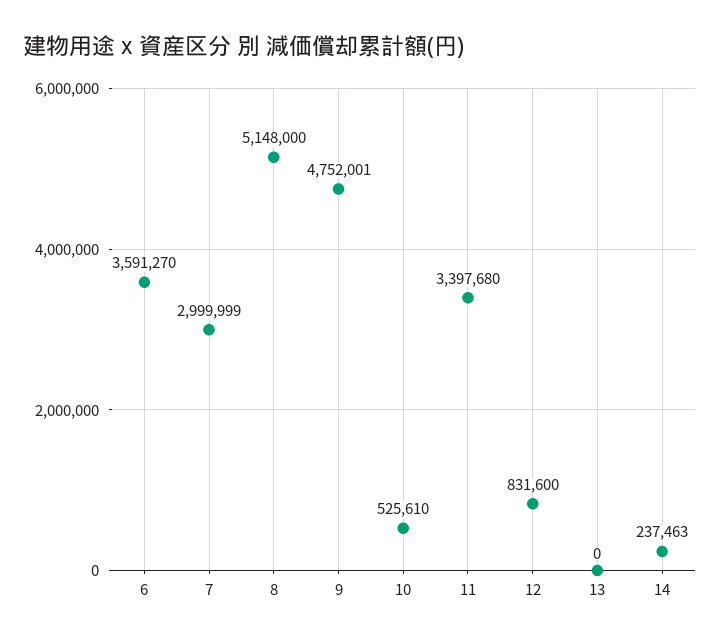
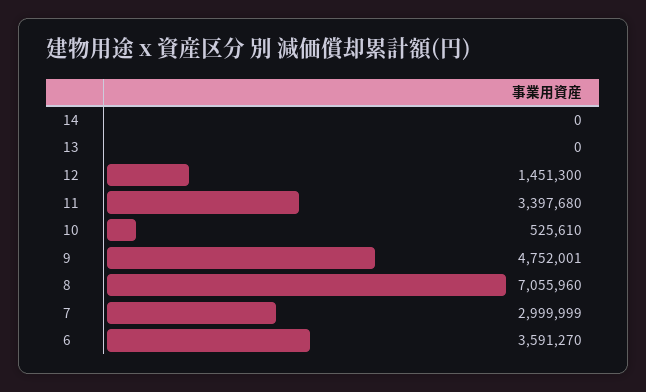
8: 5148000 -> 7055960
12: 831600 -> 1451300
14: 237463 -> 0

